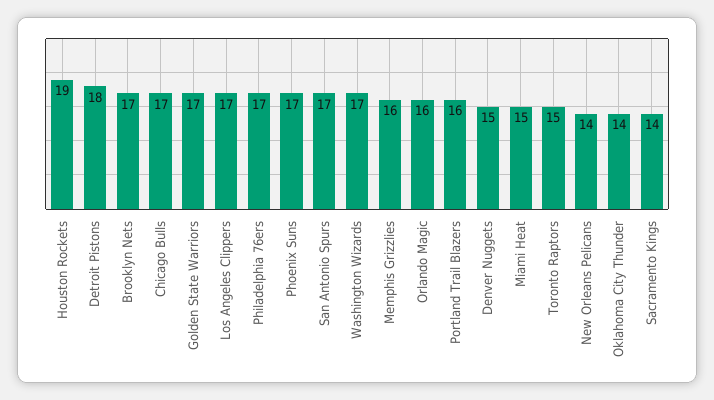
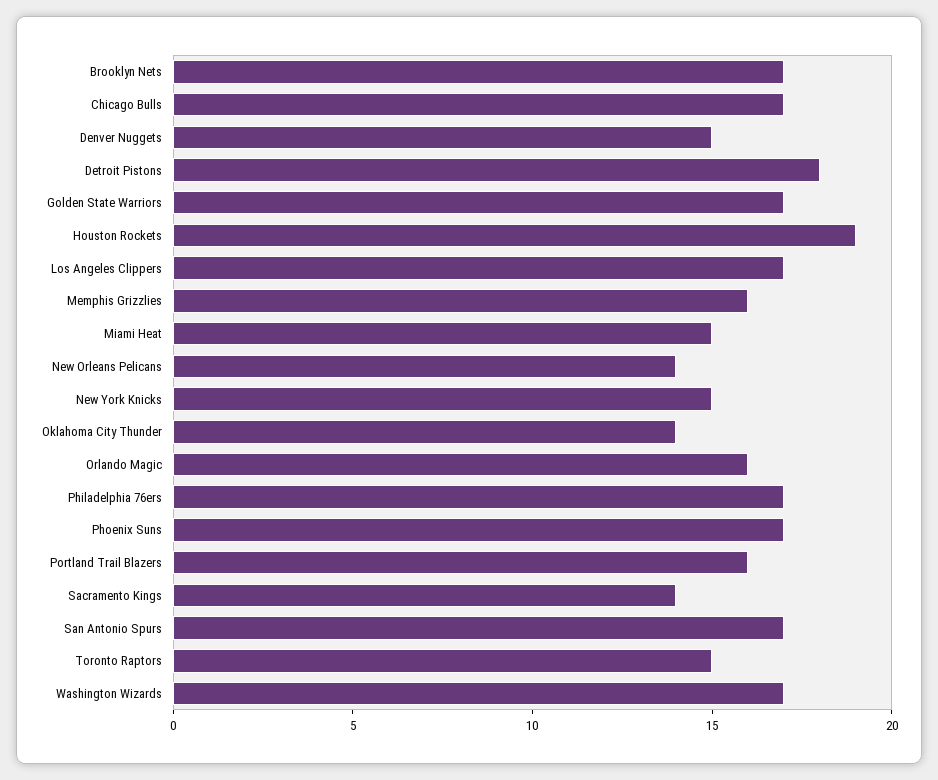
New York Knicks: none -> 15

